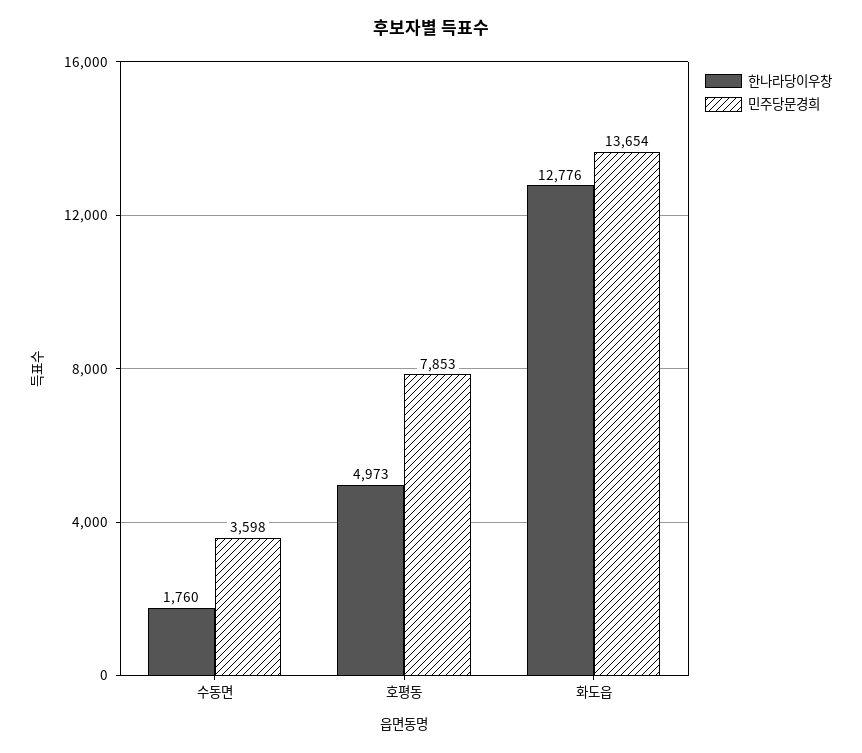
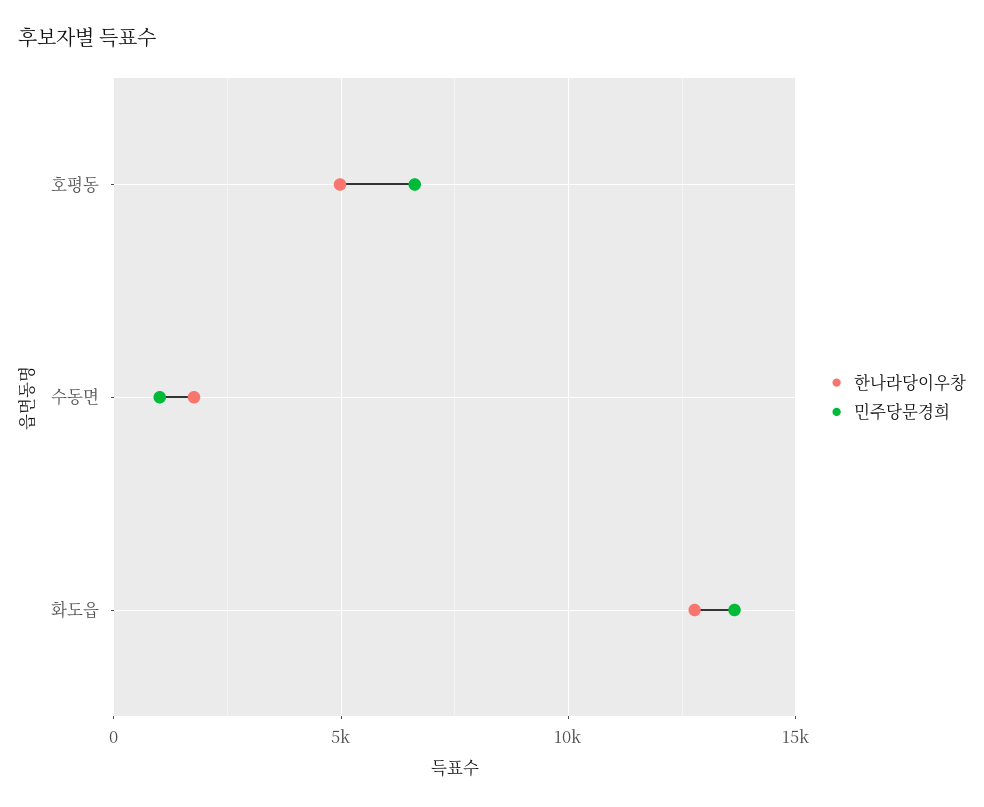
민주당문경희, 수동면: 3598 -> 1000
민주당문경희, 호평동: 7853 -> 6500

